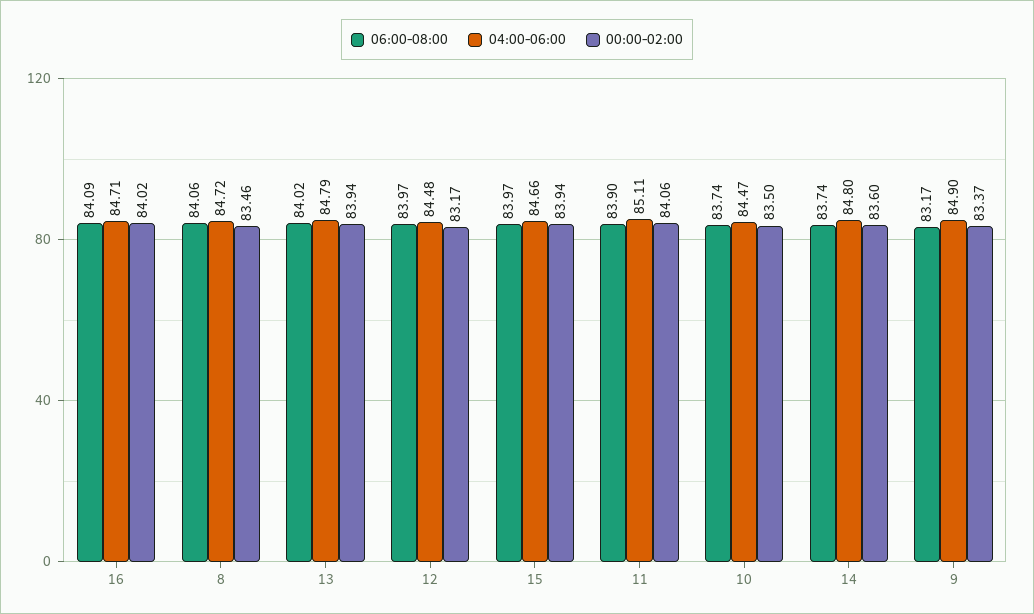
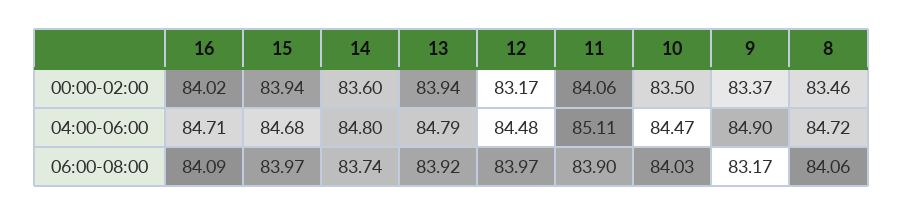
06:00-08:00, 13: 84.02 -> 83.92
04:00-06:00, 15: 84.66 -> 84.68
06:00-08:00, 10: 83.74 -> 84.03

